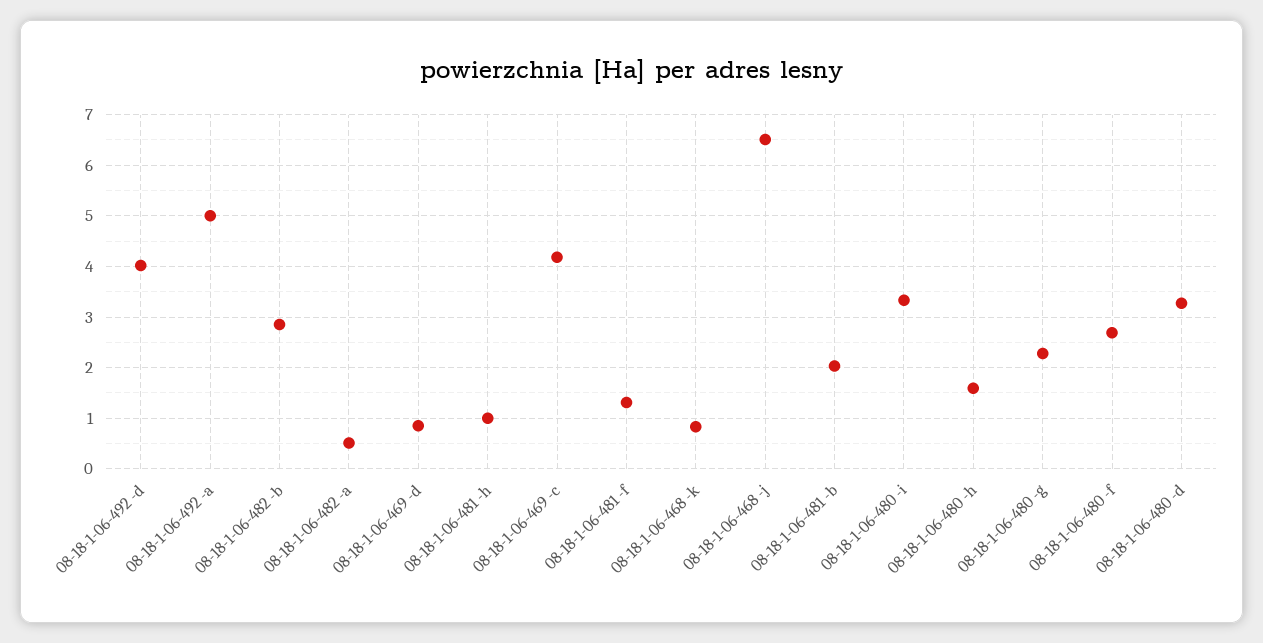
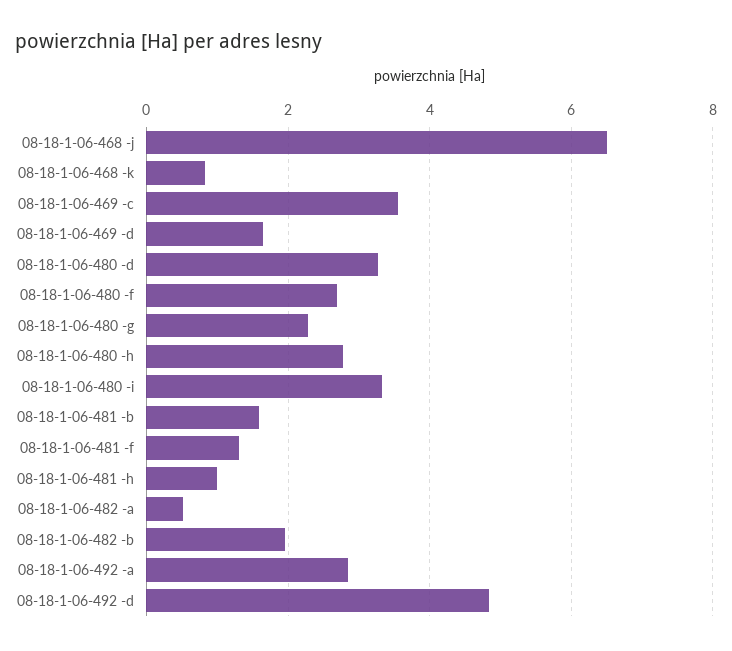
08-18-1-06-492 -d: 4 -> 4.8
08-18-1-06-492 -a: 5 -> 2.8
08-18-1-06-482 -b: 2.8 -> 2
08-18-1-06-469 -d: 0.8 -> 1.6
08-18-1-06-469 -c: 4.2 -> 3.6
08-18-1-06-481 -b: 2 -> 1.6
08-18-1-06-480 -h: 1.6 -> 2.8

